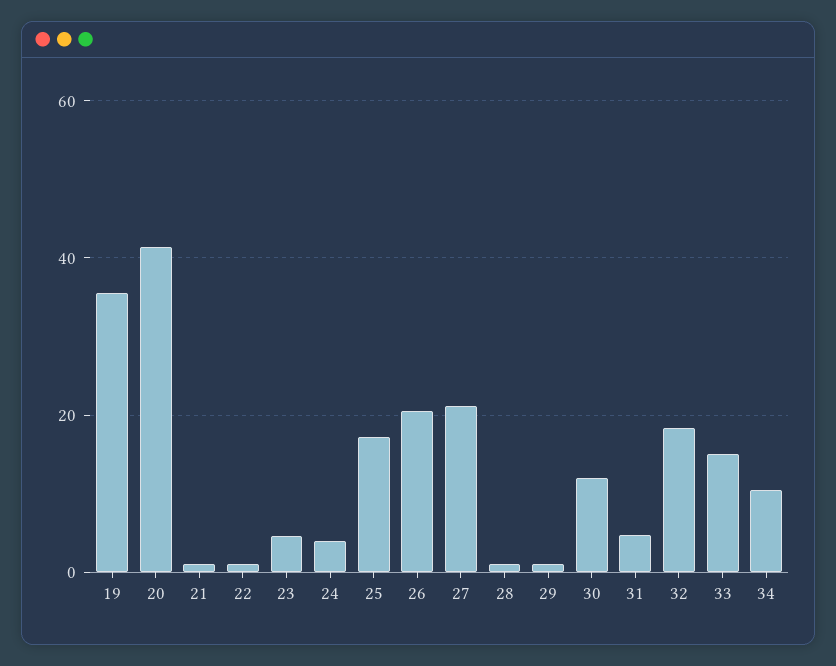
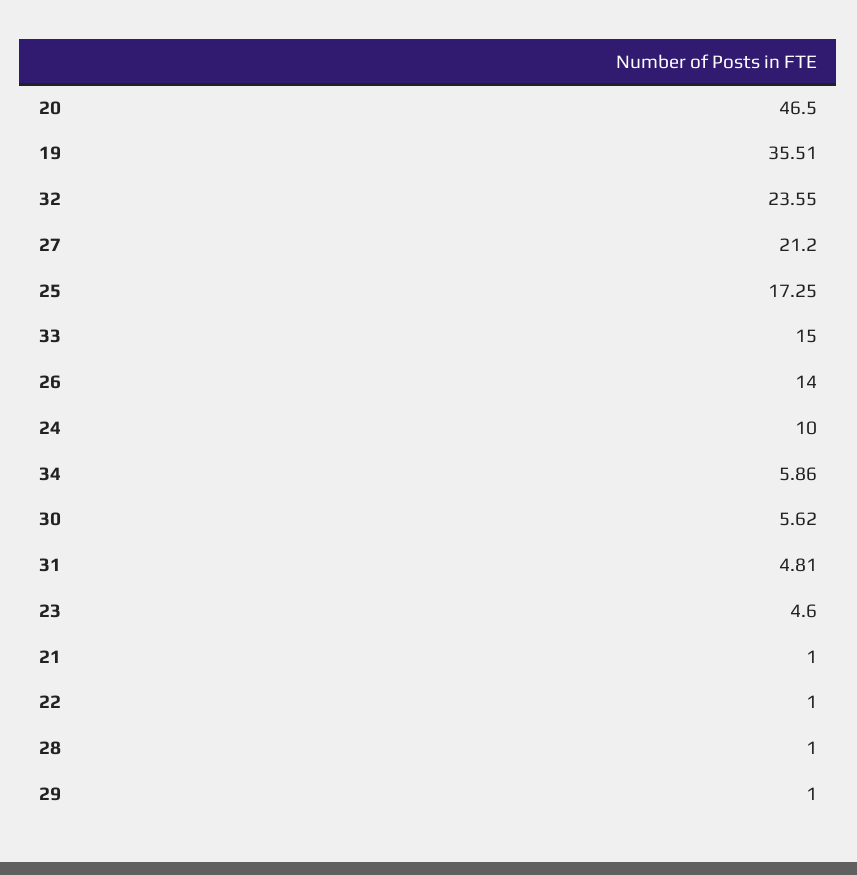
20: 42 -> 46.5
24: 4 -> 10
26: 20 -> 14
30: 12 -> 5.62
32: 18 -> 23.55
34: 10 -> 5.86

